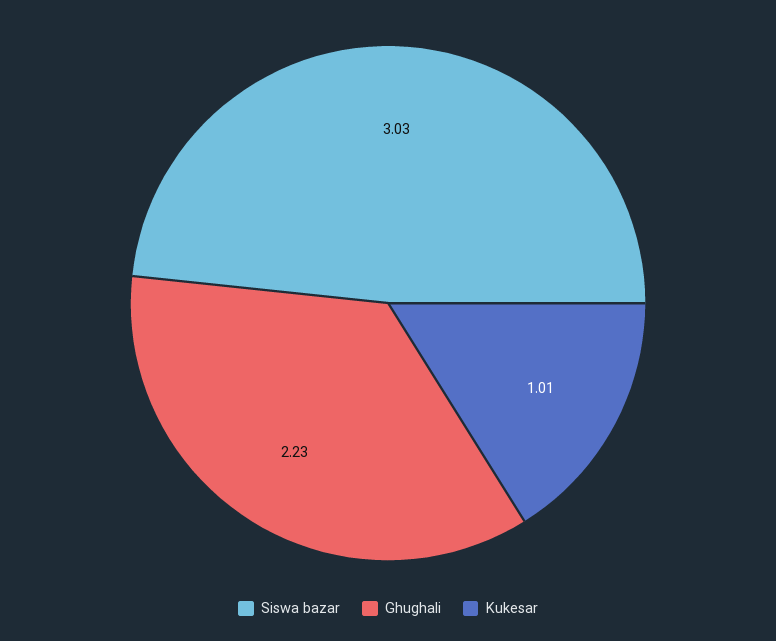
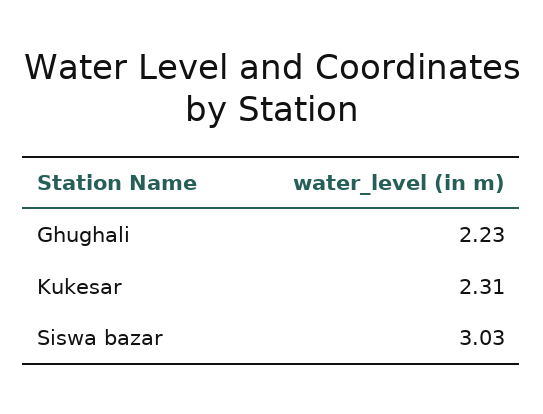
Kukesar: 1.01 -> 2.31

